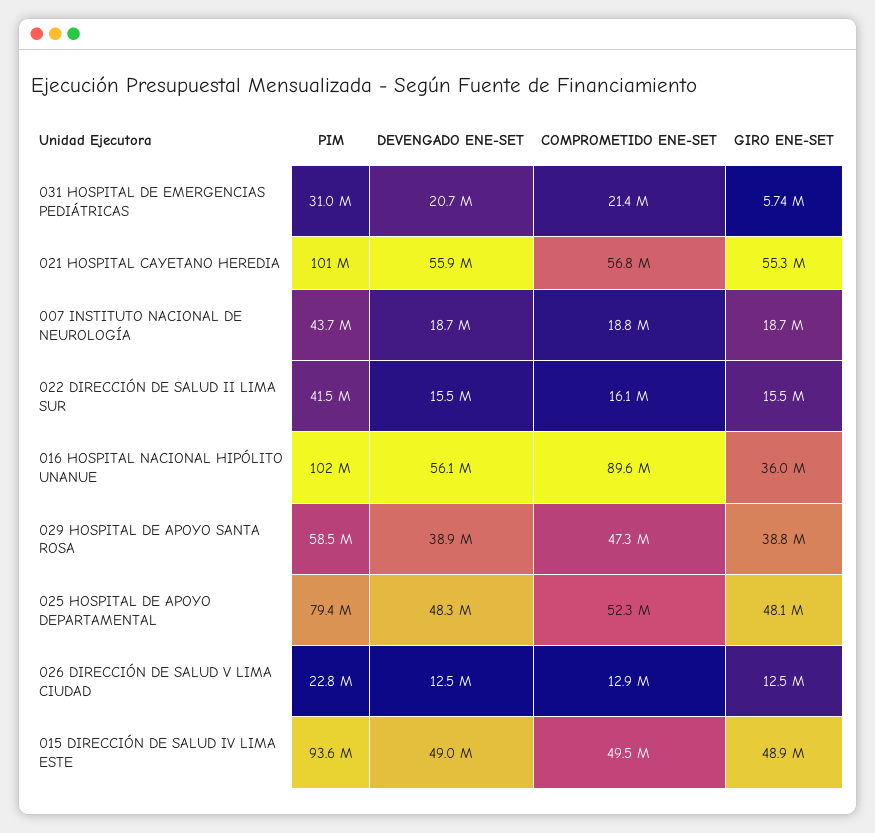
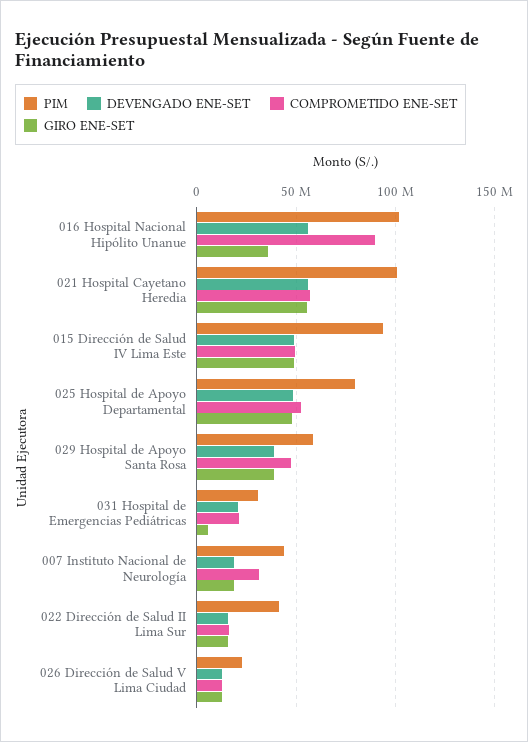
COMPROMETIDO ENE-SET, 007 INSTITUTO NACIONAL DE NEUROLOGÍA: 18800000 -> 30000000

